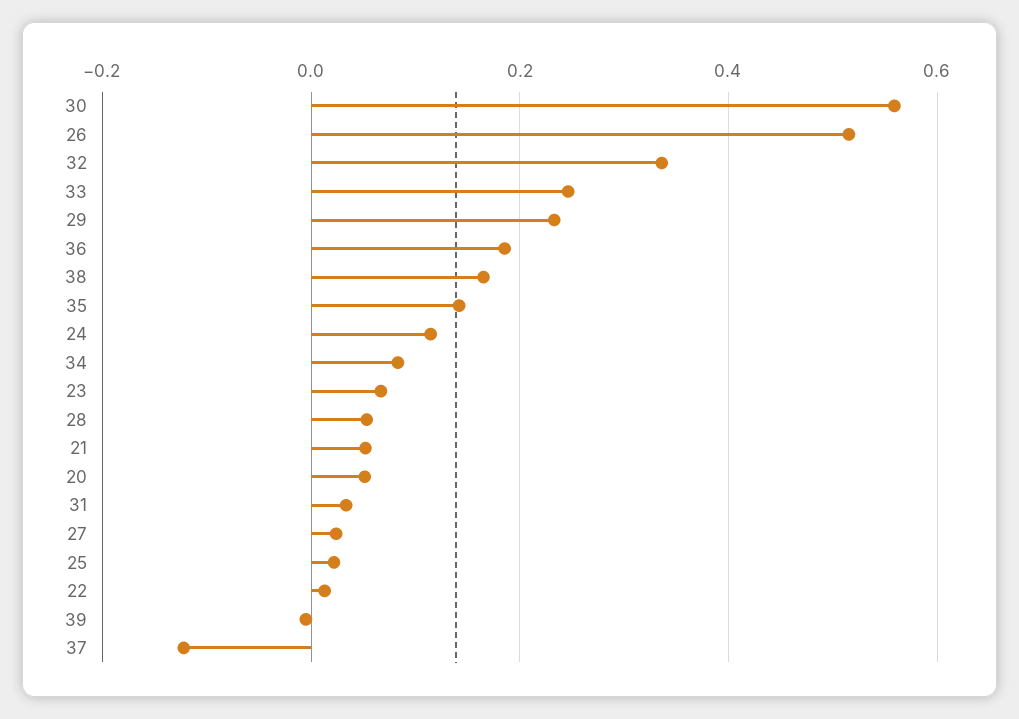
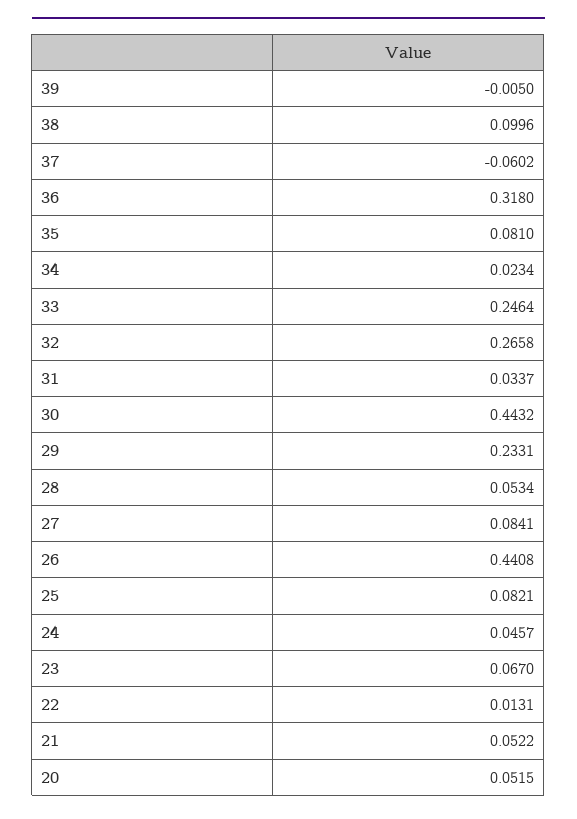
30: 0.56 -> 0.4432
26: 0.52 -> 0.4408
32: 0.34 -> 0.2658
36: 0.18 -> 0.318
38: 0.16 -> 0.0996
35: 0.14 -> 0.081
24: 0.12 -> 0.0457
34: 0.08 -> 0.0234
27: 0.02 -> 0.0841
25: 0.02 -> 0.0821
37: -0.12 -> -0.0602

